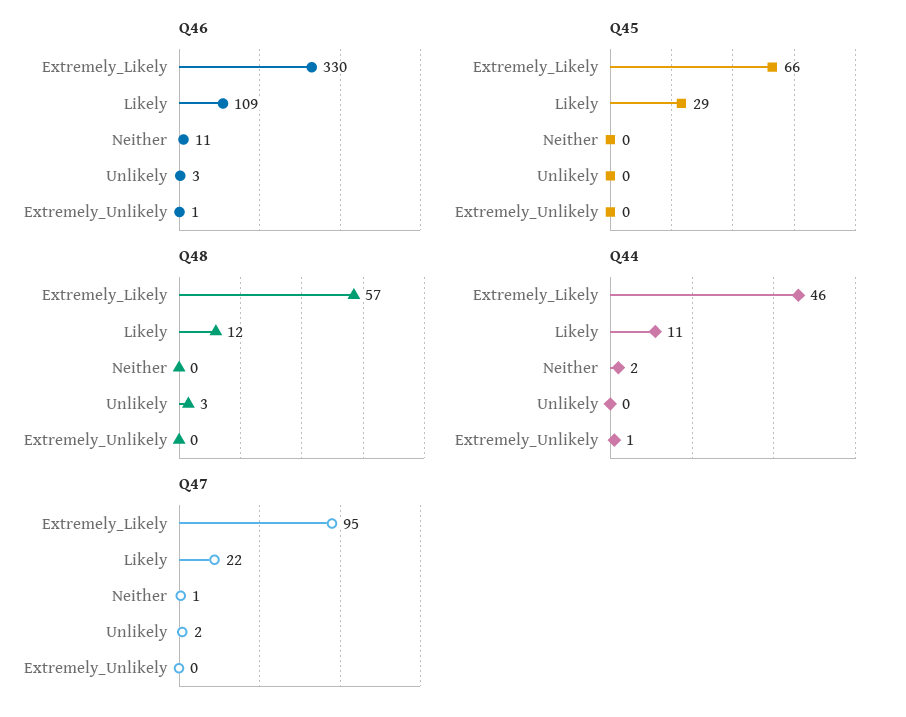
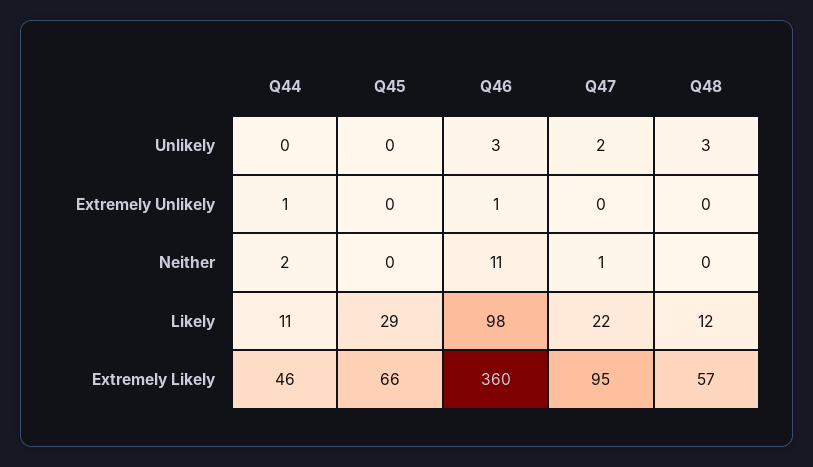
Q46, Extremely_Likely: 330 -> 360
Q46, Likely: 109 -> 98

